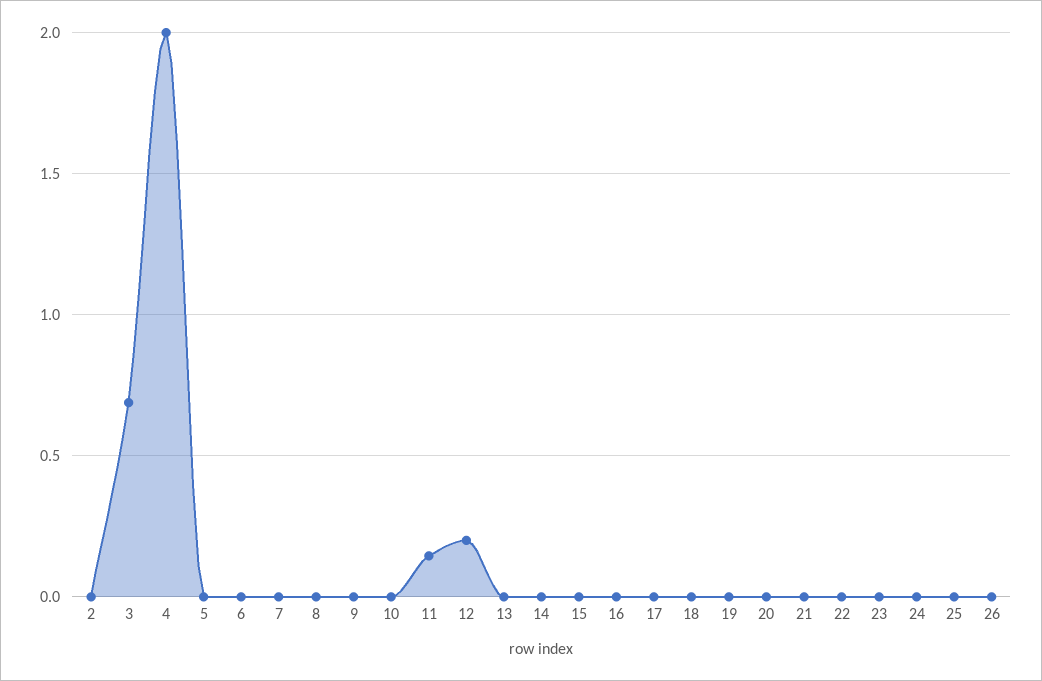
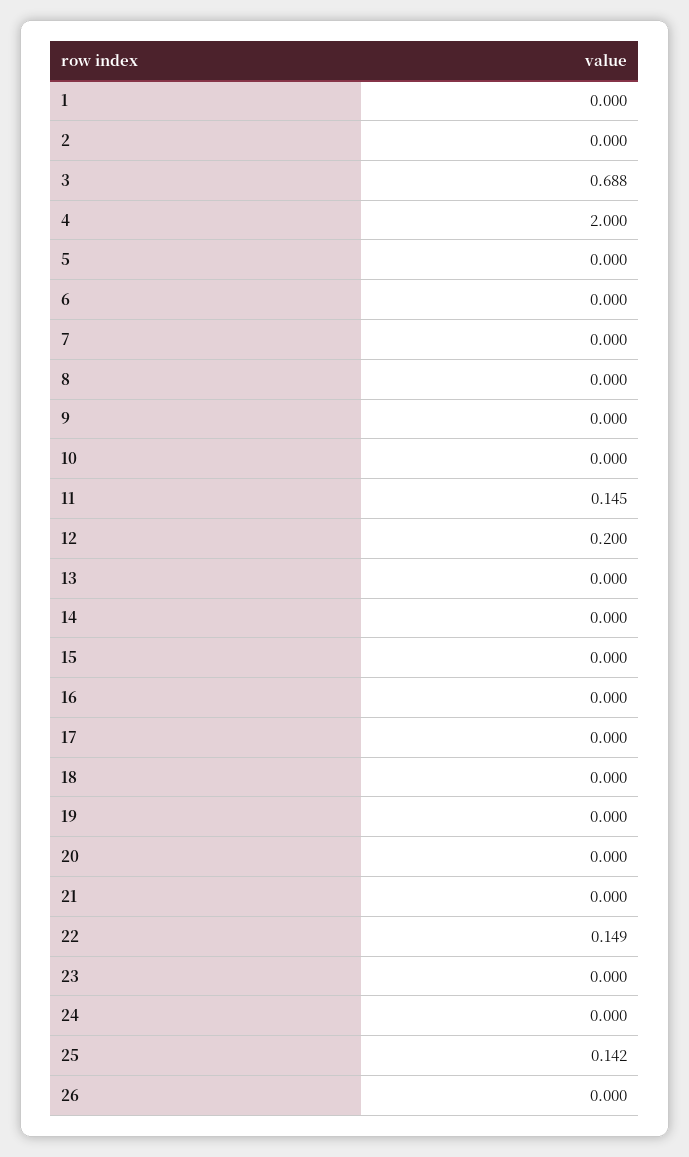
22: 0 -> 0.149
25: 0 -> 0.142
1: none -> 0

